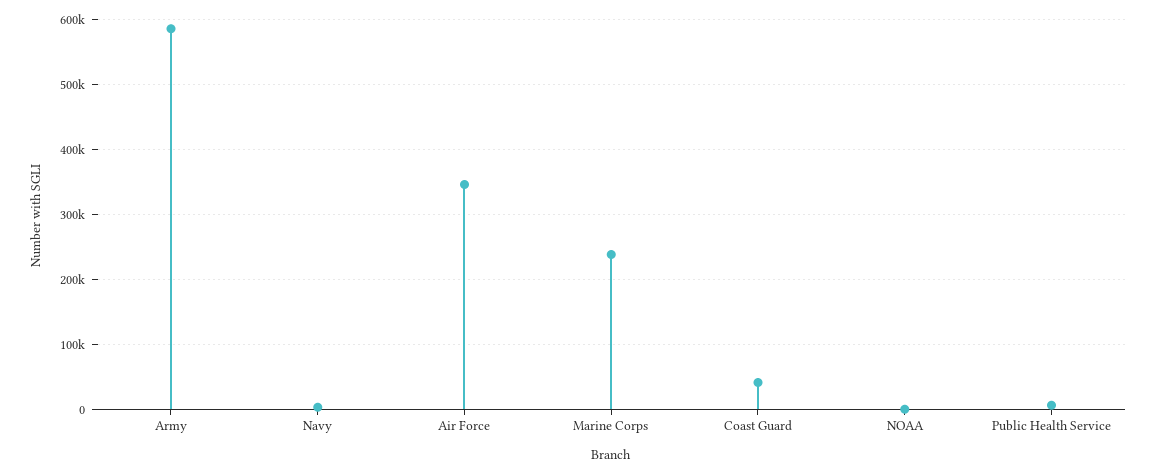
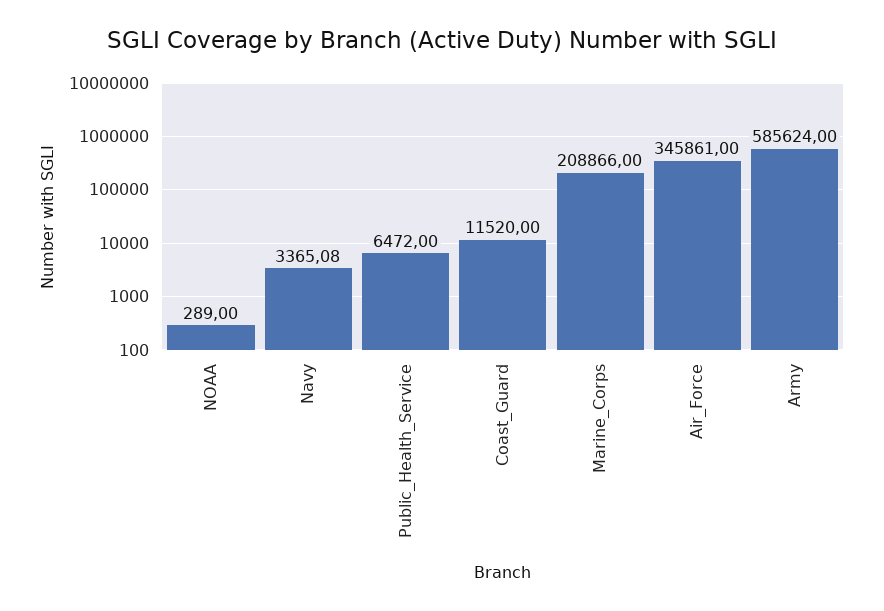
Marine Corps: 240000 -> 208866
Coast Guard: 40000 -> 11520

